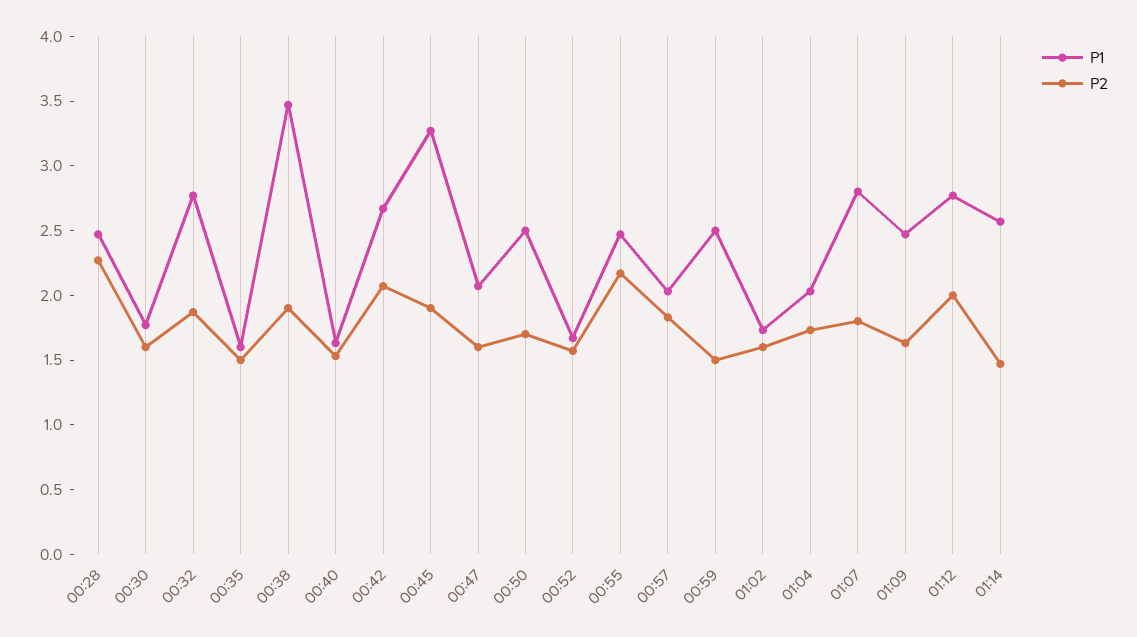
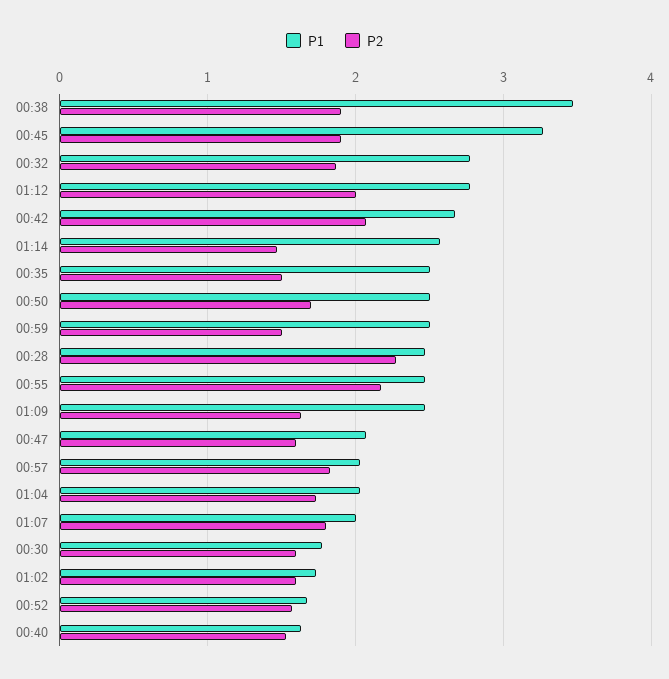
P1, 00:35: 1.6 -> 2.5
P1, 01:07: 2.8 -> 2

